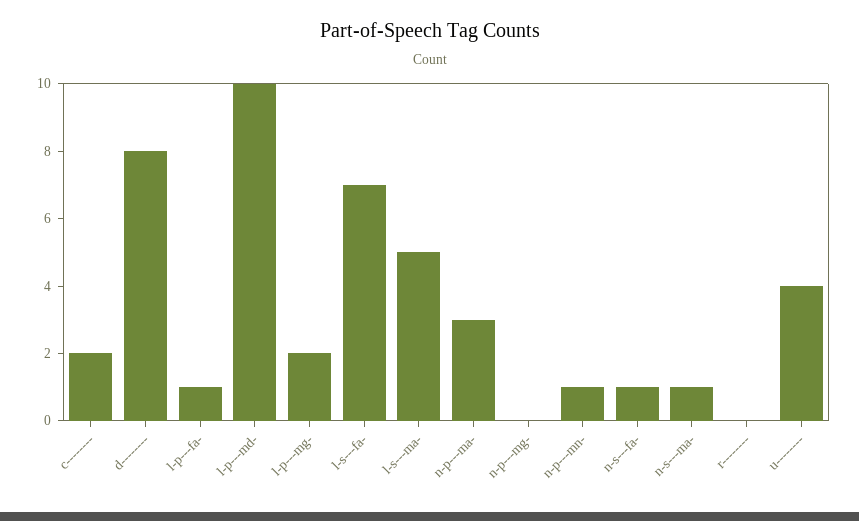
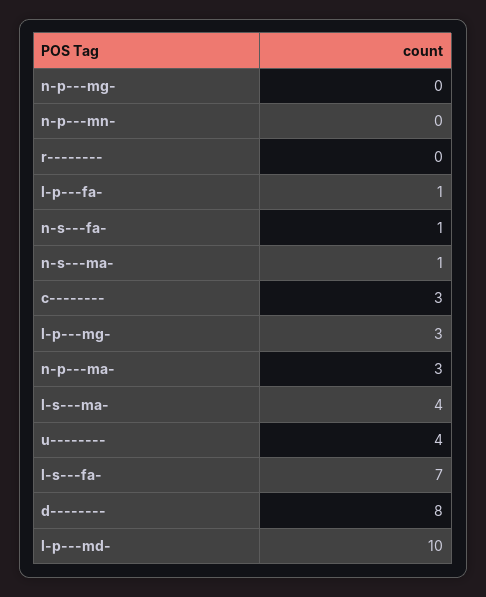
c--------: 2 -> 3
l-p---mg-: 2 -> 3
l-s---ma-: 5 -> 4
n-p---mn-: 1 -> 0

